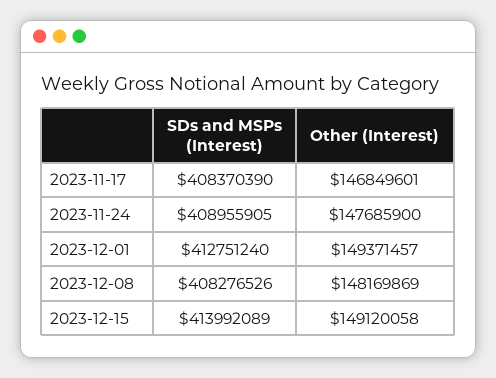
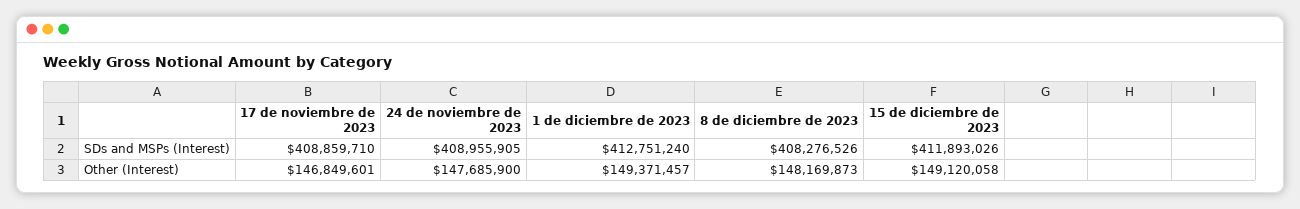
SDs and MSPs (Interest), 2023-11-17: 408370390 -> 408859710
Other (Interest), 2023-12-08: 148169869 -> 148169873
SDs and MSPs (Interest), 2023-12-15: 413992089 -> 411893026

